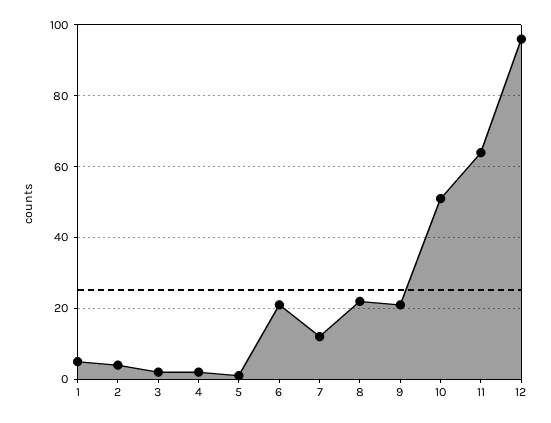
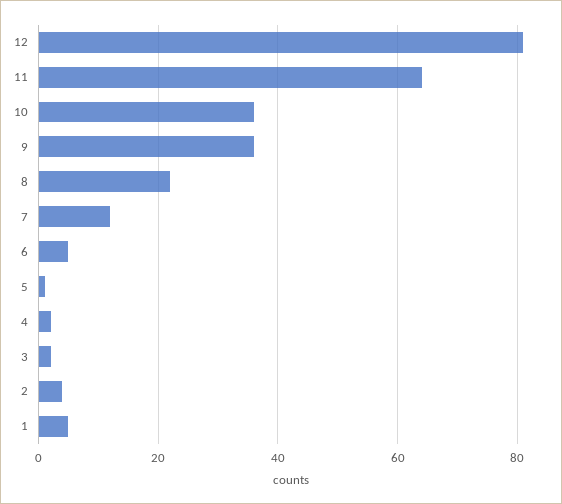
6: 20 -> 5
9: 20 -> 35
10: 50 -> 35
12: 95 -> 80

